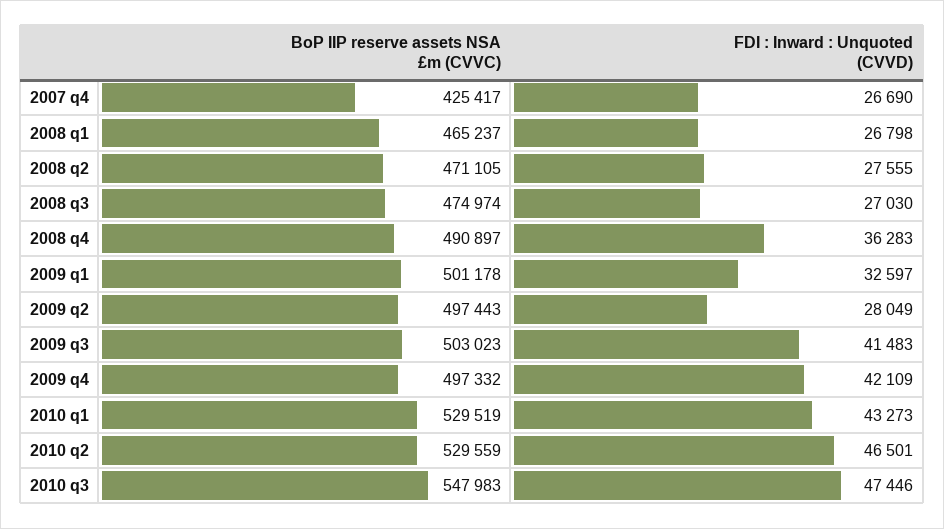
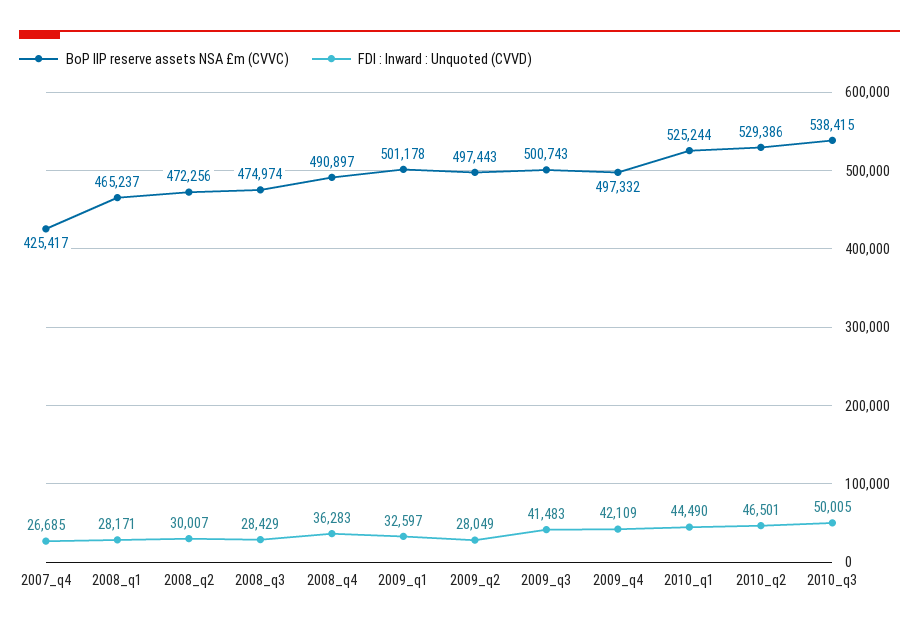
FDI : Inward : Unquoted (CVVD), 2007 q4: 26690 -> 26685
FDI : Inward : Unquoted (CVVD), 2008 q1: 26798 -> 28171
BoP IIP reserve assets NSA £m (CVVC), 2008 q2: 471105 -> 472256
FDI : Inward : Unquoted (CVVD), 2008 q2: 27555 -> 30007
FDI : Inward : Unquoted (CVVD), 2008 q3: 27030 -> 28429
BoP IIP reserve assets NSA £m (CVVC), 2009 q3: 503023 -> 500743
BoP IIP reserve assets NSA £m (CVVC), 2010 q1: 529519 -> 525244
FDI : Inward : Unquoted (CVVD), 2010 q1: 43273 -> 44490
BoP IIP reserve assets NSA £m (CVVC), 2010 q2: 529559 -> 529386
BoP IIP reserve assets NSA £m (CVVC), 2010 q3: 547983 -> 538415
FDI : Inward : Unquoted (CVVD), 2010 q3: 47446 -> 50005

